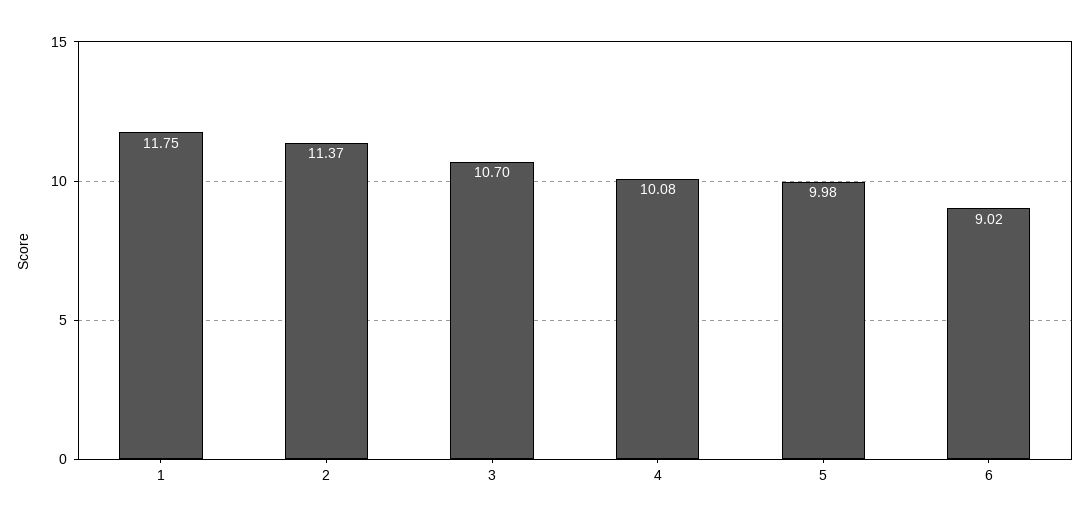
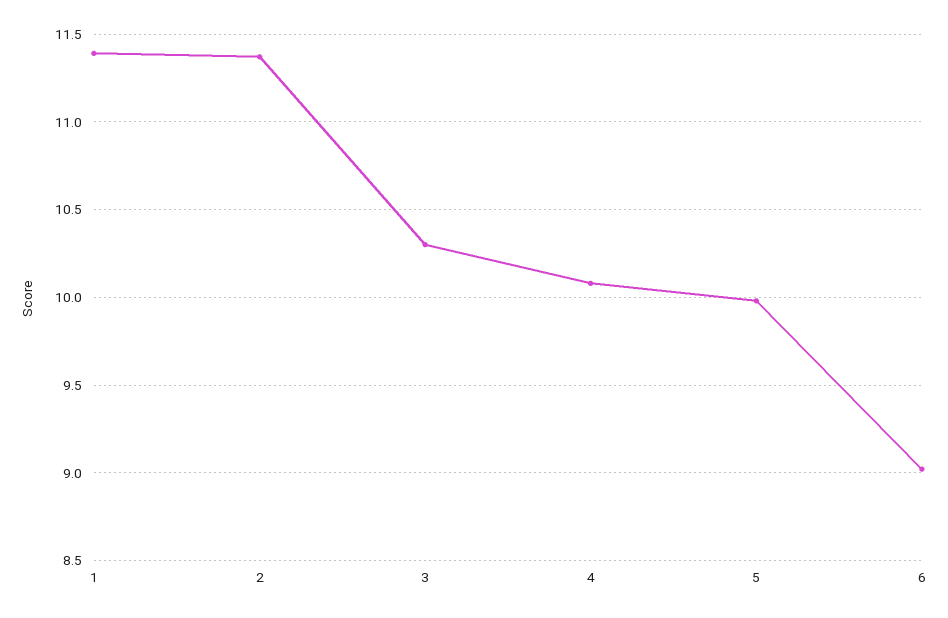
1: 11.75 -> 11.4
3: 10.7 -> 10.3

